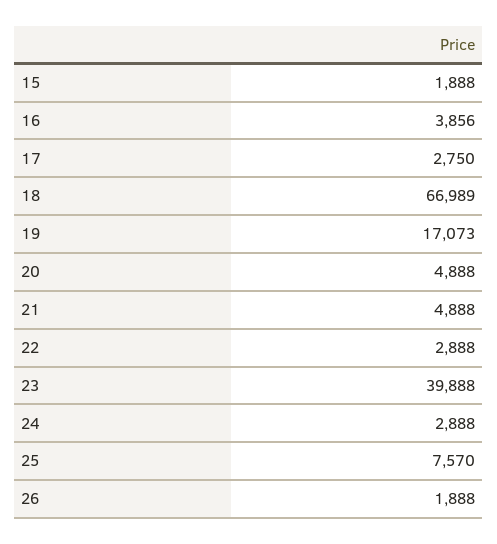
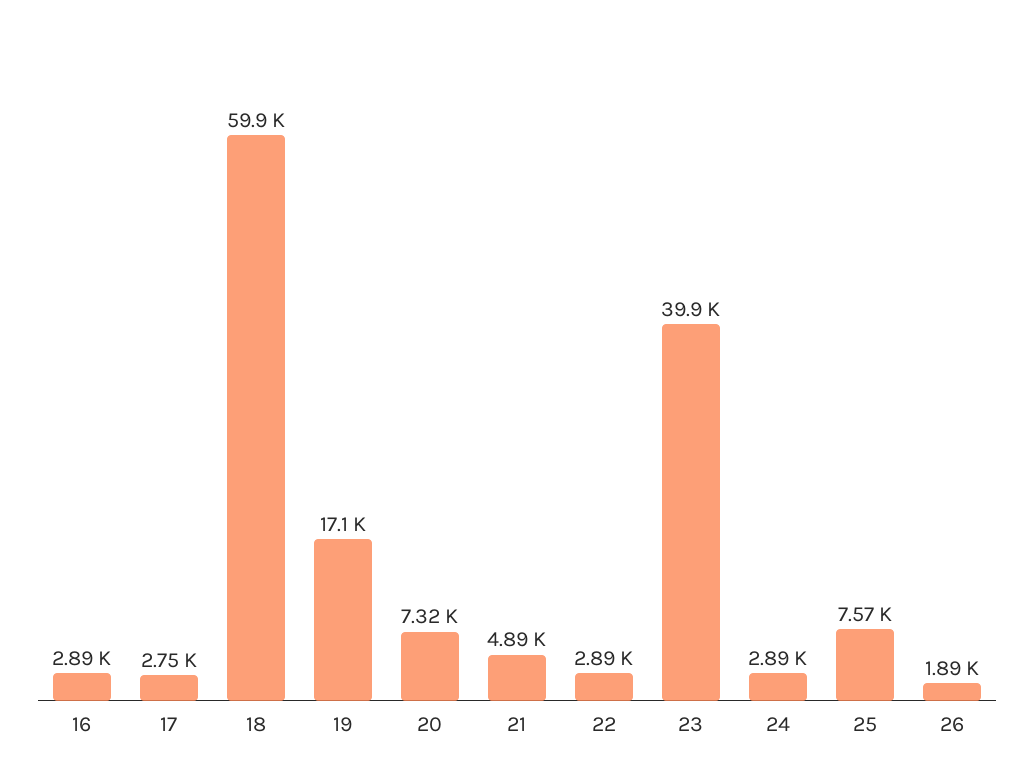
15: 1888 -> none
16: 3856 -> 2890
18: 66989 -> 59900
20: 4888 -> 7320

